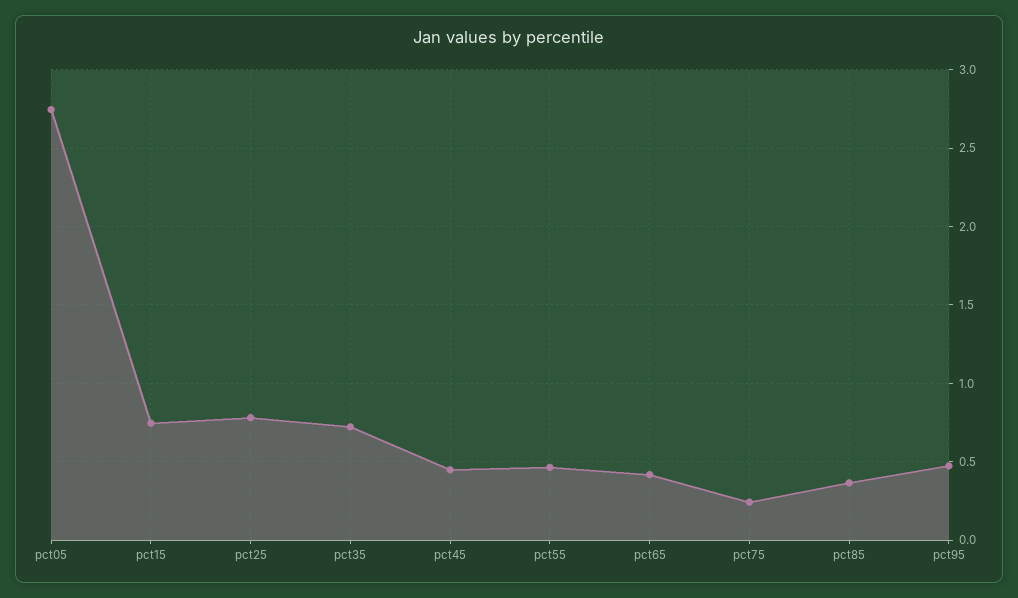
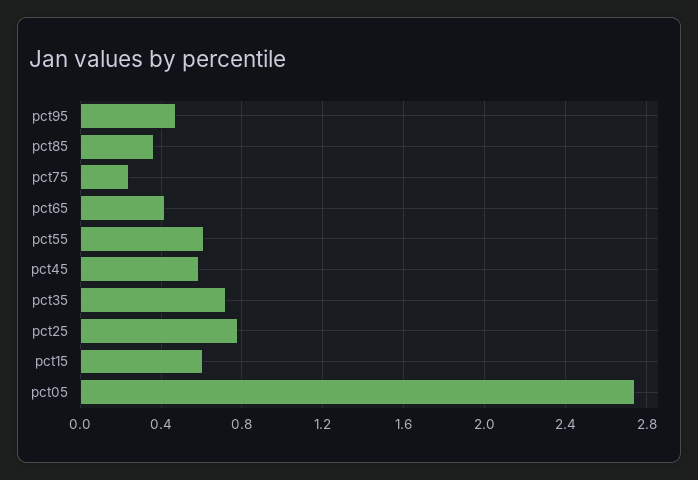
pct15: 0.75 -> 0.6
pct45: 0.45 -> 0.6
pct55: 0.45 -> 0.6

